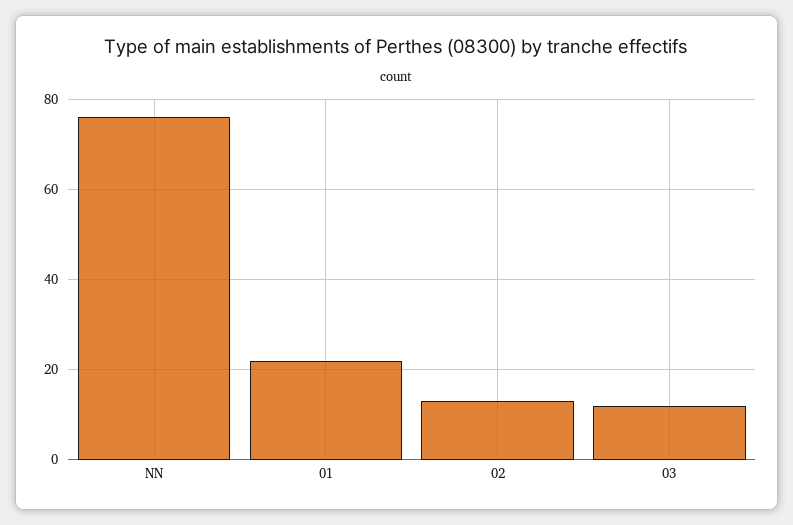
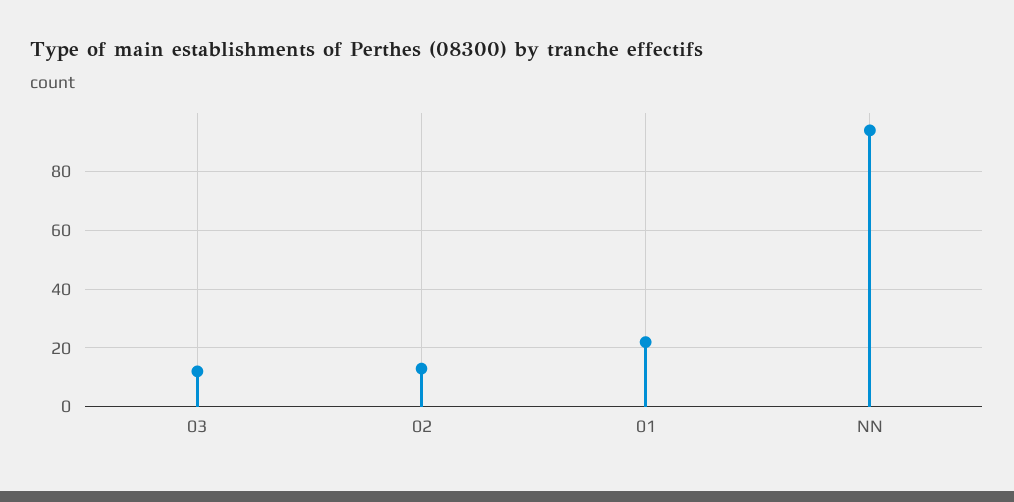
NN: 75 -> 95

